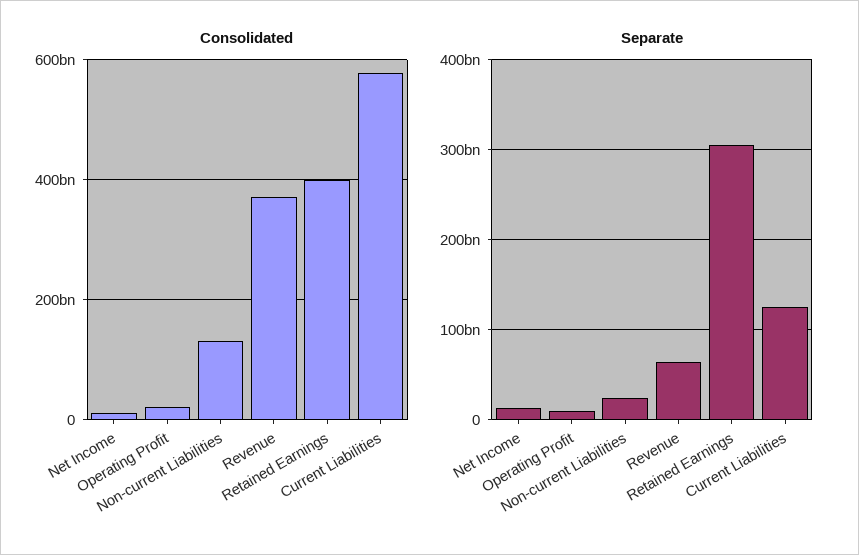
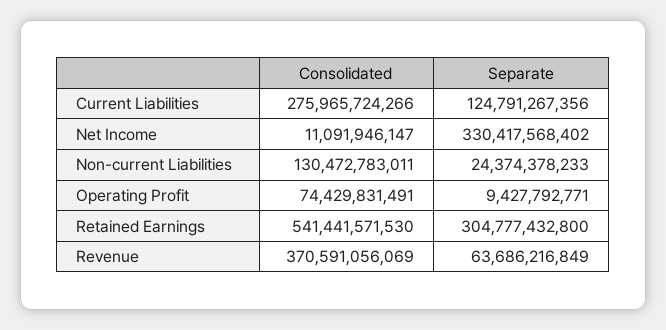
Consolidated, Operating Profit: 20000000000 -> 74429831491
Consolidated, Retained Earnings: 400000000000 -> 541441571530
Consolidated, Current Liabilities: 580000000000 -> 275965724266
Separate, Net Income: 10000000000 -> 330417568402

